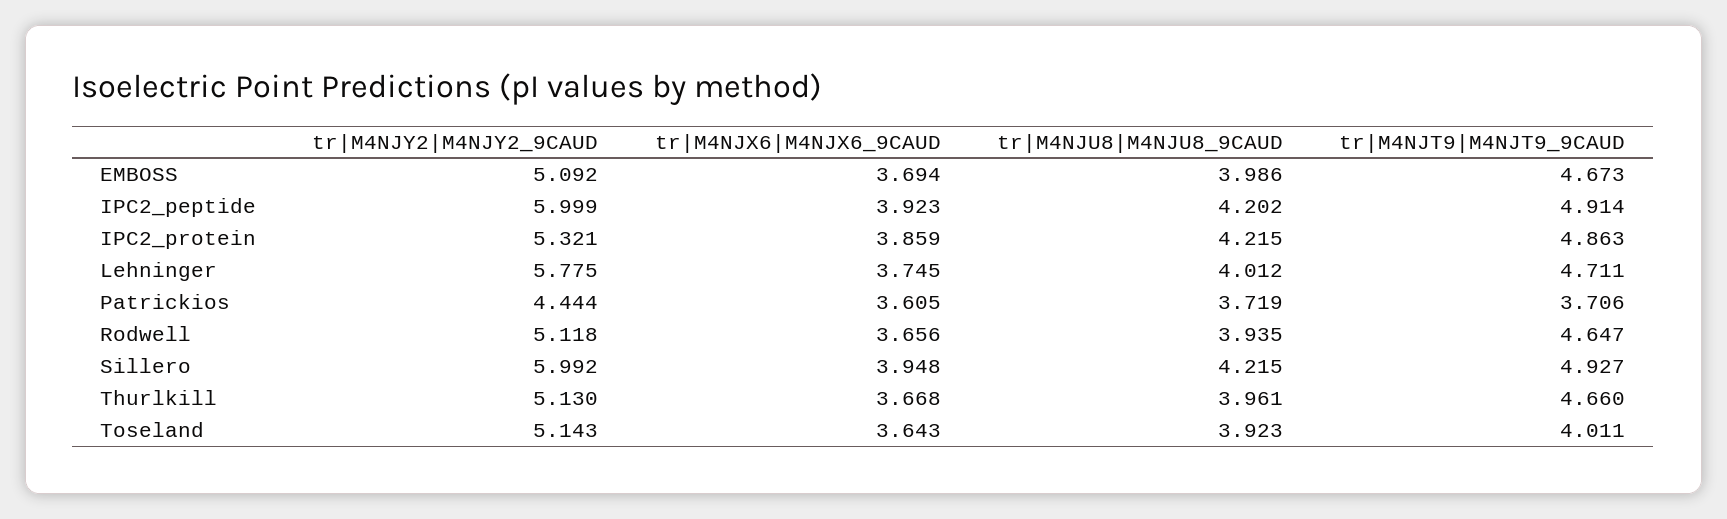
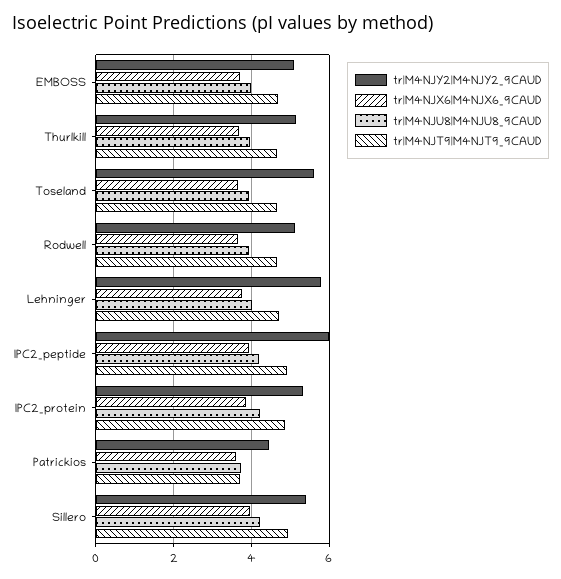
tr|M4NJY2|M4NJY2_9CAUD, Sillero: 5.992 -> 5.4
tr|M4NJY2|M4NJY2_9CAUD, Toseland: 5.143 -> 5.6
tr|M4NJT9|M4NJT9_9CAUD, Toseland: 4.011 -> 4.6

